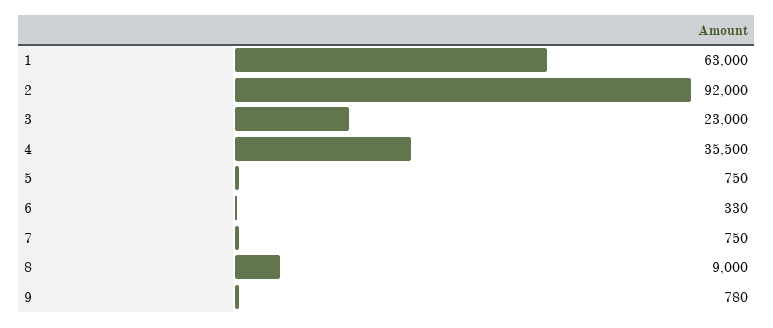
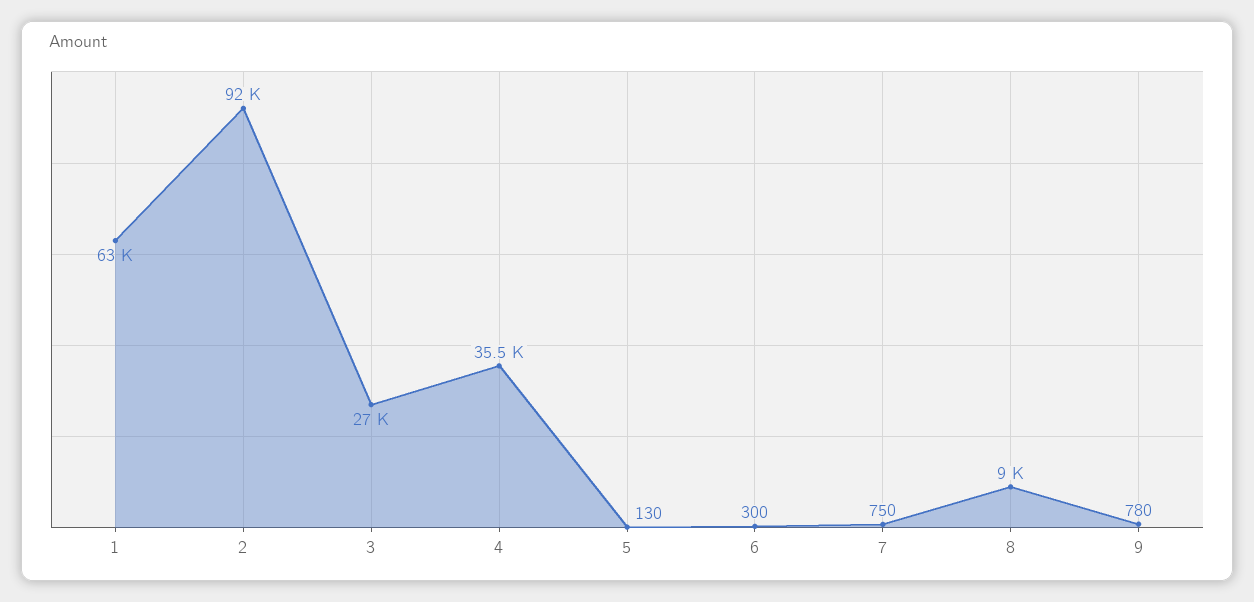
3: 23000 -> 27000
5: 750 -> 130
6: 330 -> 300

